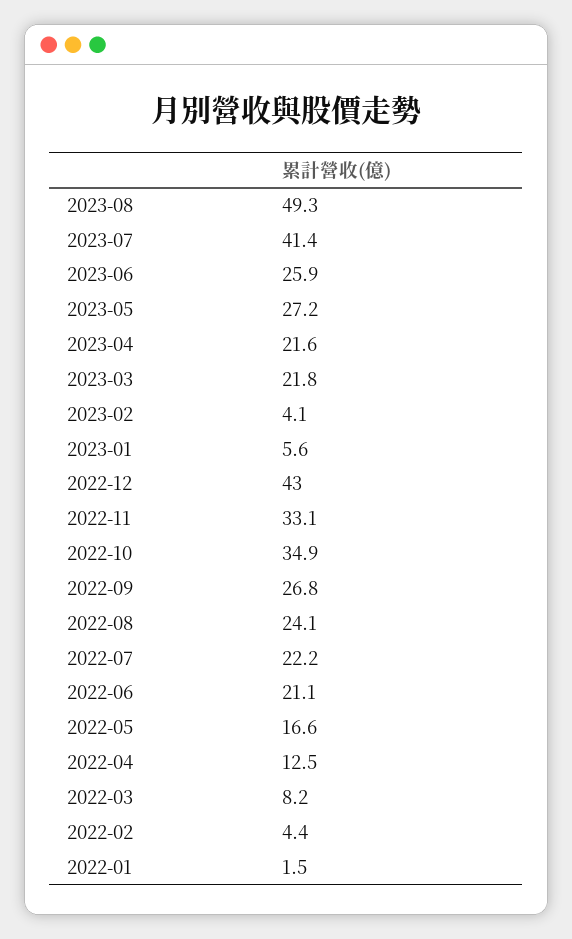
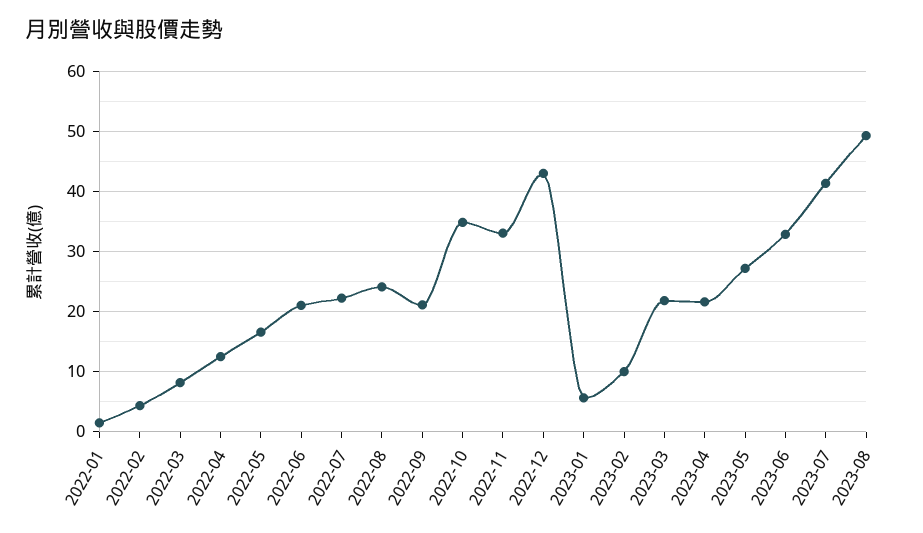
2023-06: 25.9 -> 33
2023-02: 4.1 -> 10
2022-09: 26.8 -> 21

